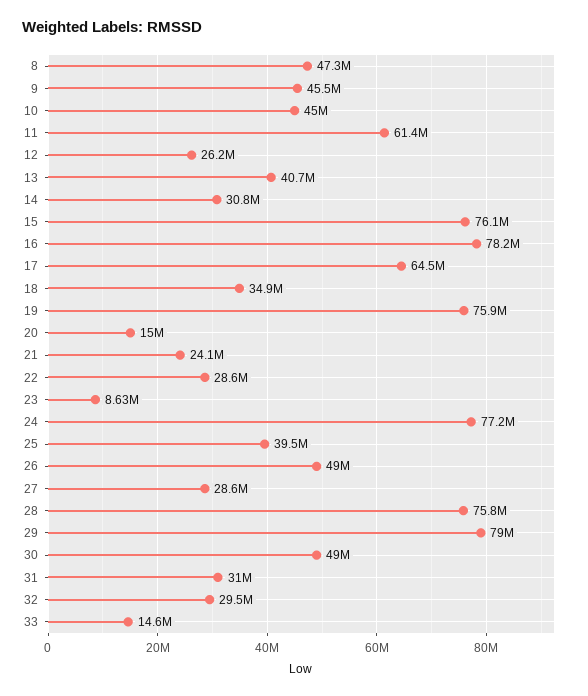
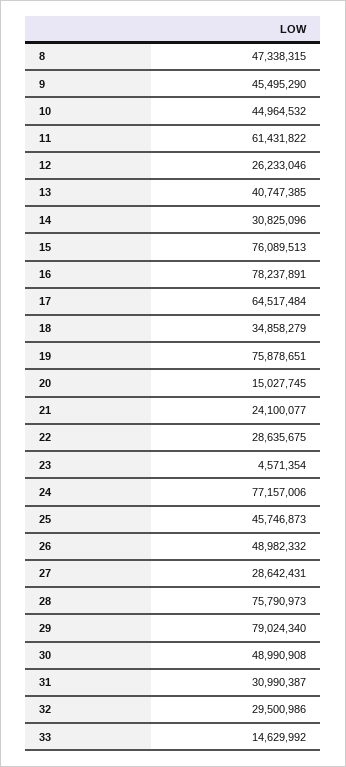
23: 8630000 -> 4571354
25: 39500000 -> 45746873

